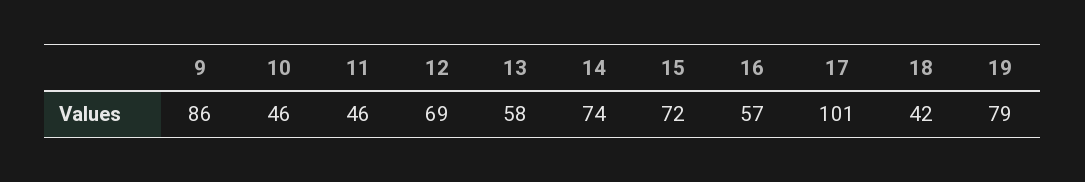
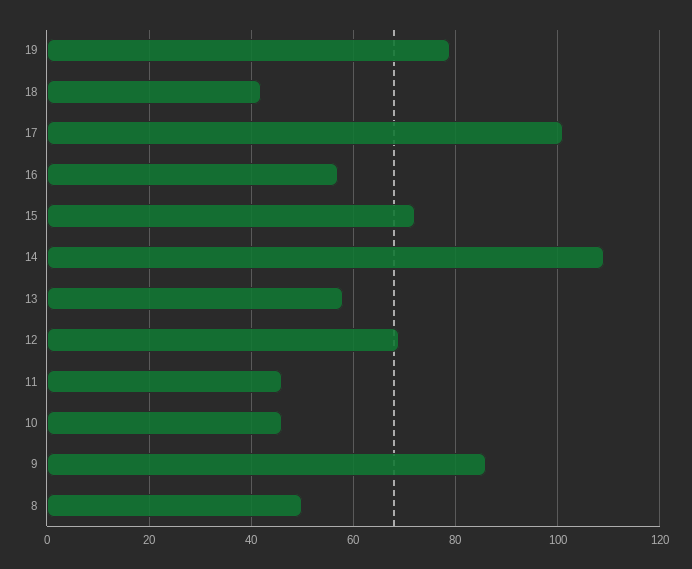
14: 74 -> 110
8: none -> 50

